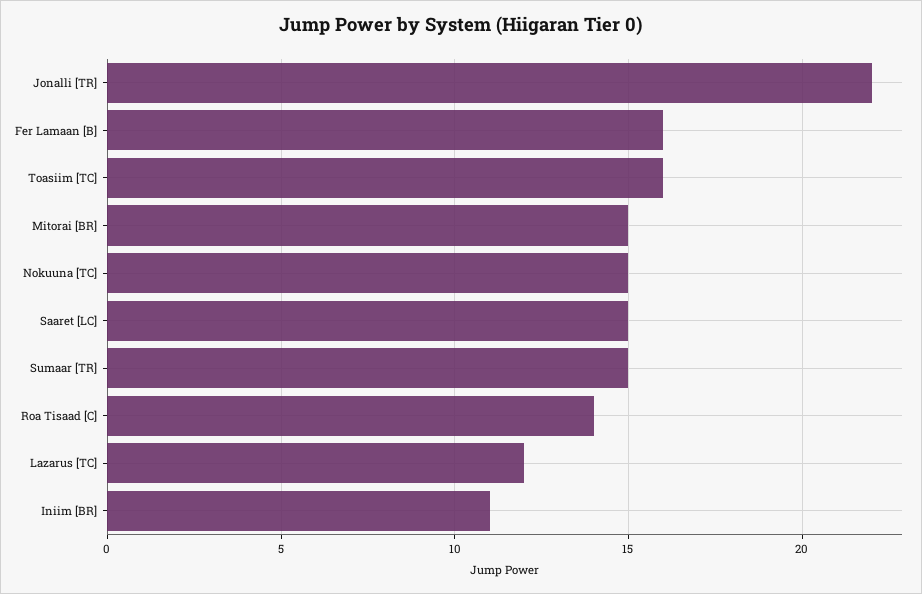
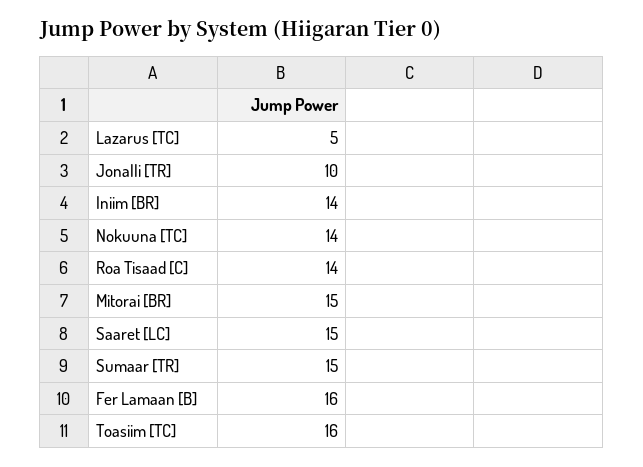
Jonalli [TR]: 22 -> 10
Nokuuna [TC]: 15 -> 14
Lazarus [TC]: 12 -> 5
Iniim [BR]: 11 -> 14

